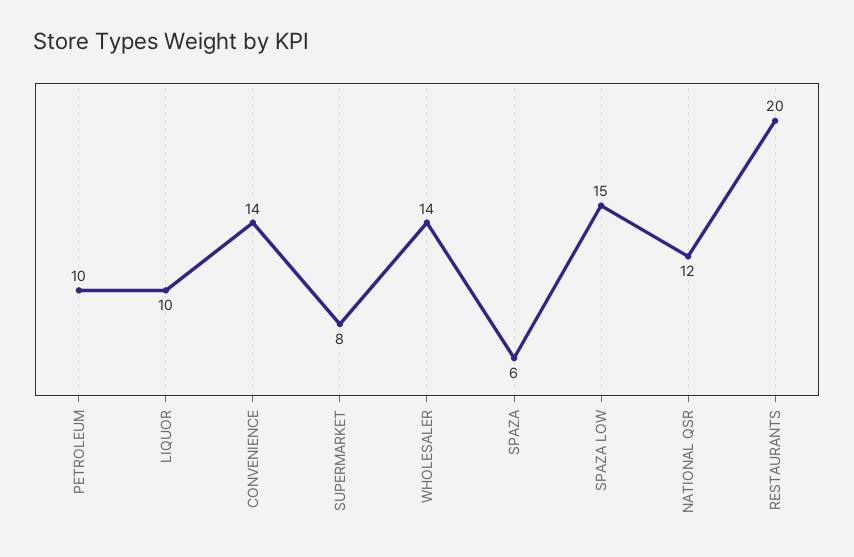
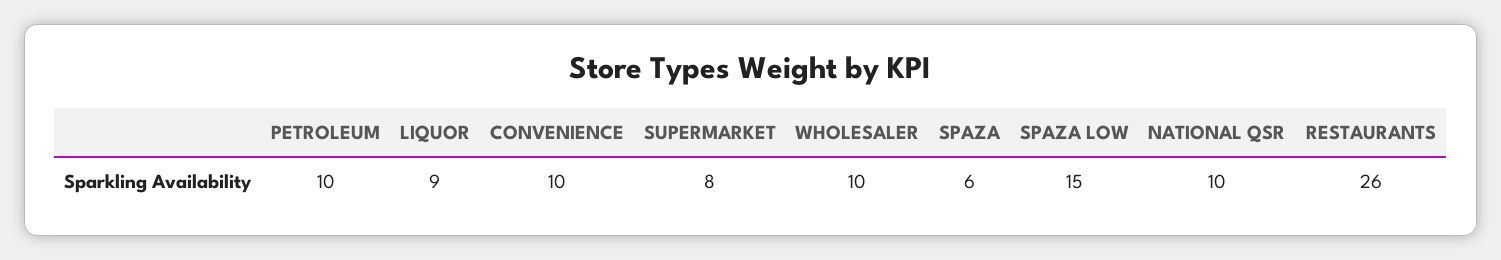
LIQUOR: 10 -> 9
CONVENIENCE: 14 -> 10
WHOLESALER: 14 -> 10
NATIONAL QSR: 12 -> 10
RESTAURANTS: 20 -> 26

